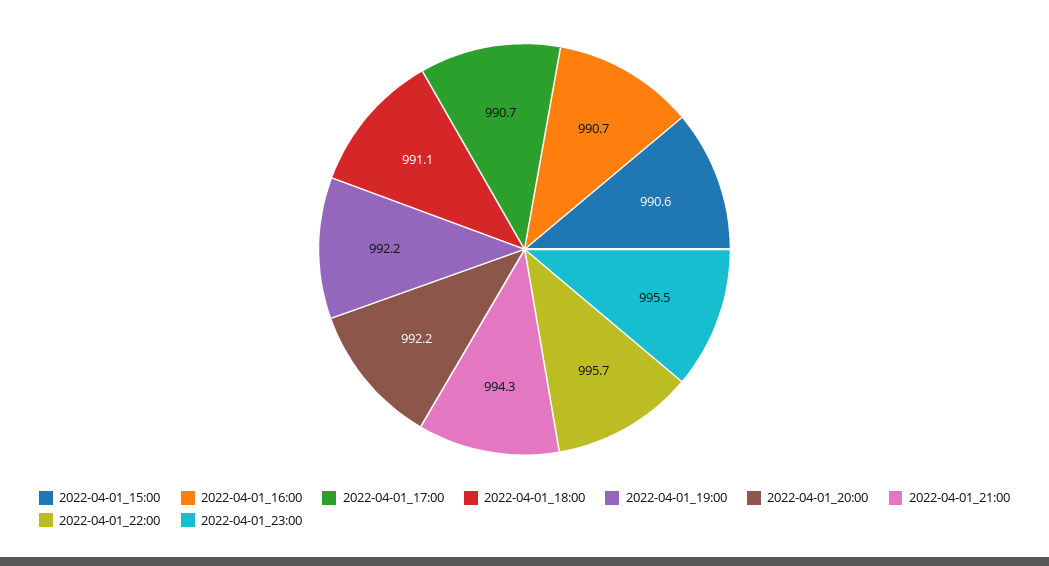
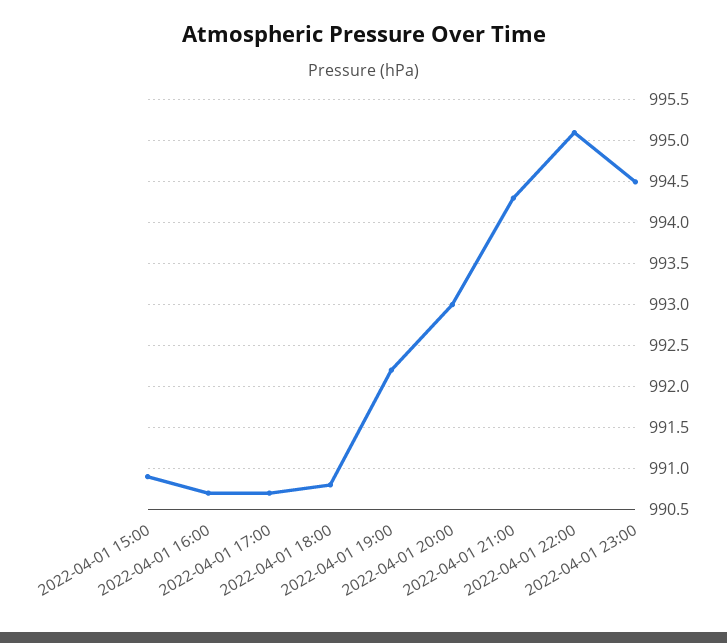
2022-04-01_15:00: 990.6 -> 990.9
2022-04-01_18:00: 991.1 -> 990.8
2022-04-01_20:00: 992.2 -> 993
2022-04-01_22:00: 995.7 -> 995.1
2022-04-01_23:00: 995.5 -> 994.5

